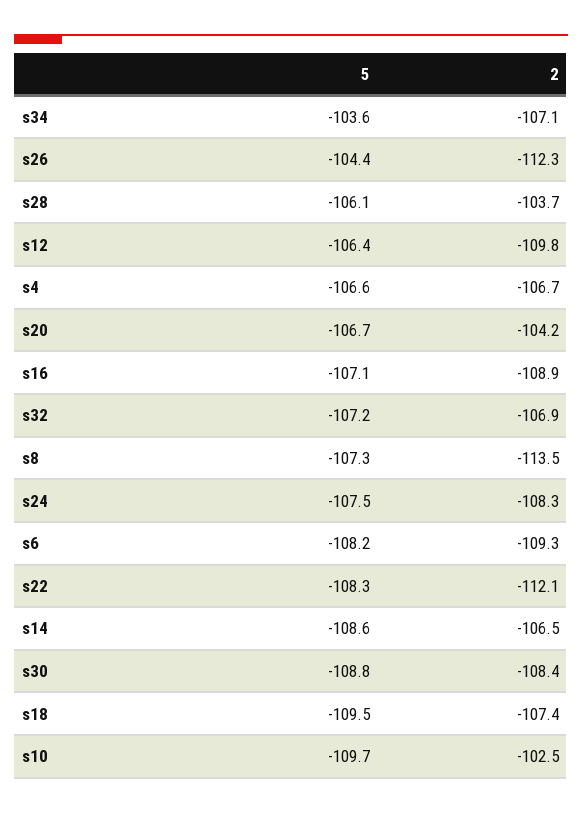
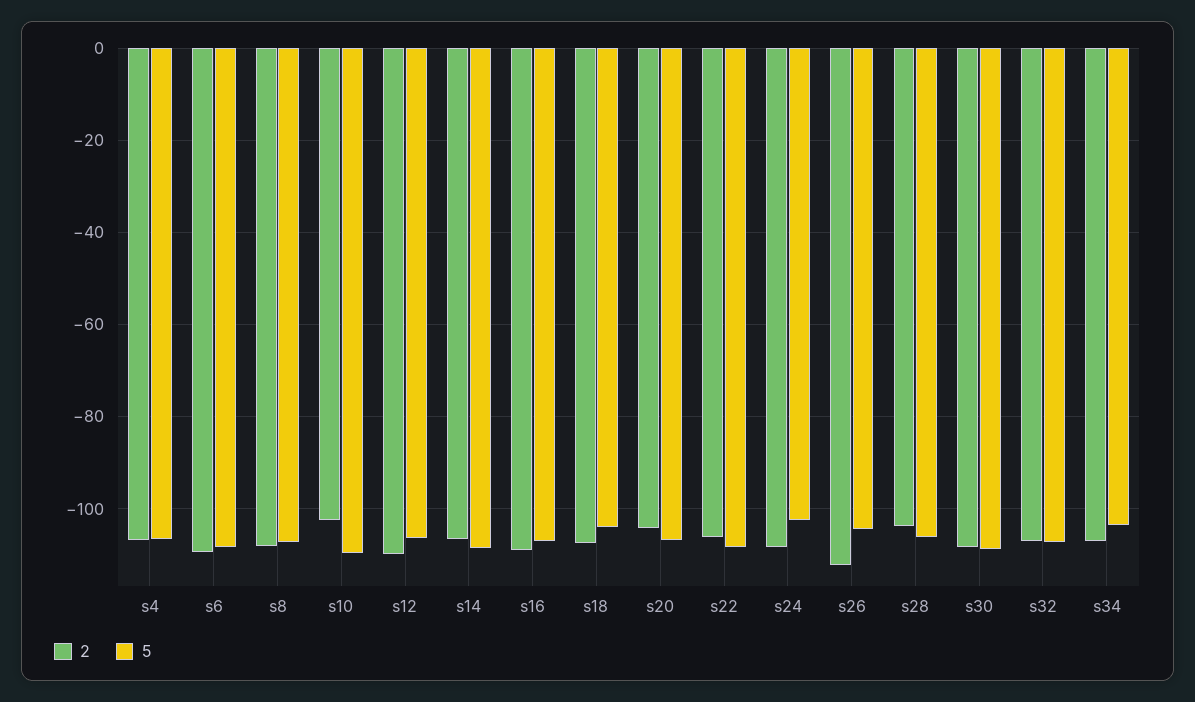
2, s8: -113.5 -> -108
5, s24: -107.5 -> -102
2, s22: -112.1 -> -106
5, s18: -109.5 -> -104

